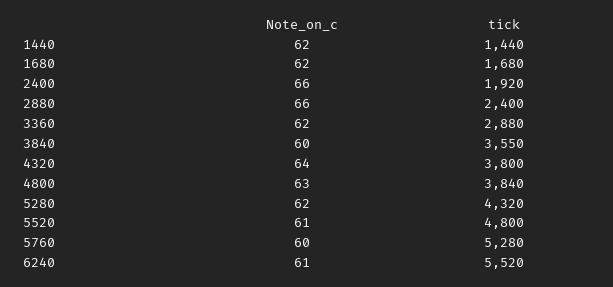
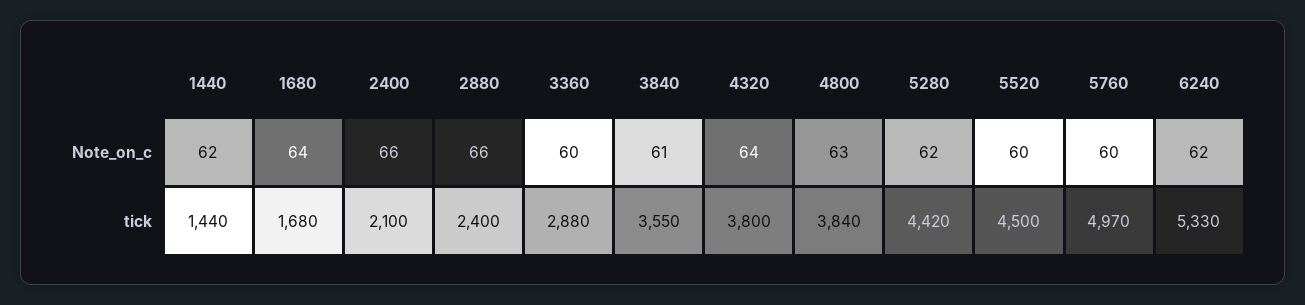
Note_on_c, 1680: 62 -> 64
tick, 2400: 1920 -> 2100
Note_on_c, 3360: 62 -> 60
Note_on_c, 3840: 60 -> 61
tick, 5280: 4320 -> 4420
Note_on_c, 5520: 61 -> 60
tick, 5520: 4800 -> 4500
tick, 5760: 5280 -> 4970
Note_on_c, 6240: 61 -> 62
tick, 6240: 5520 -> 5330

